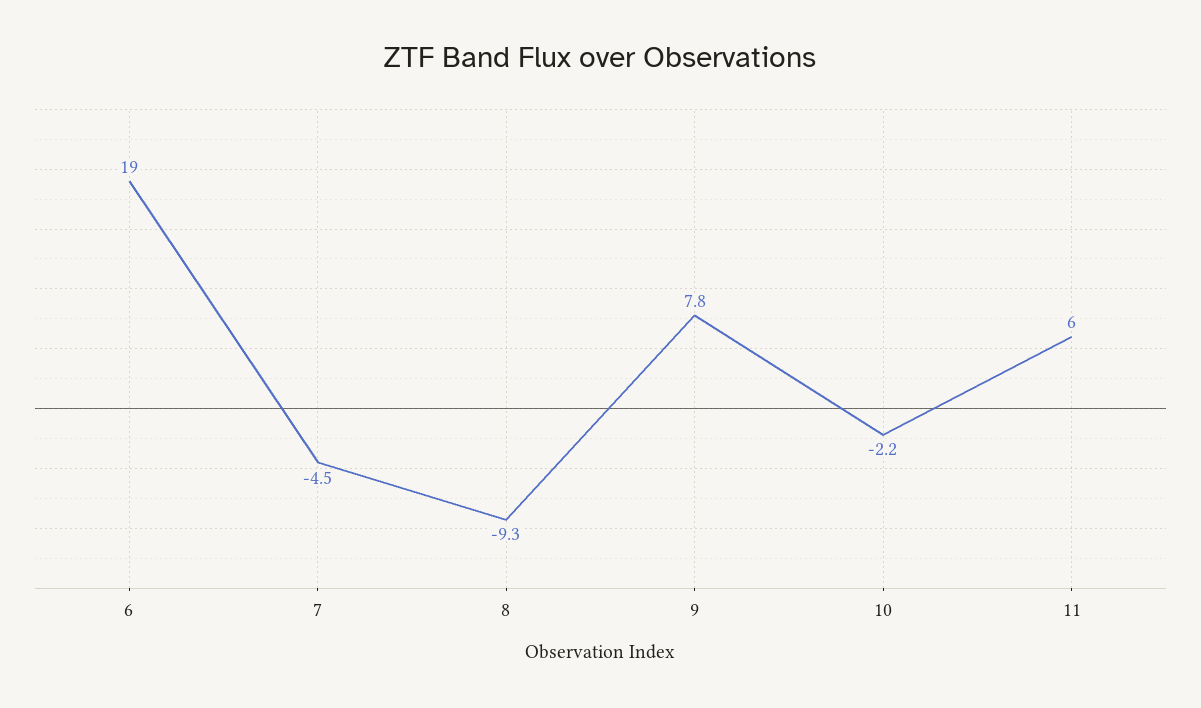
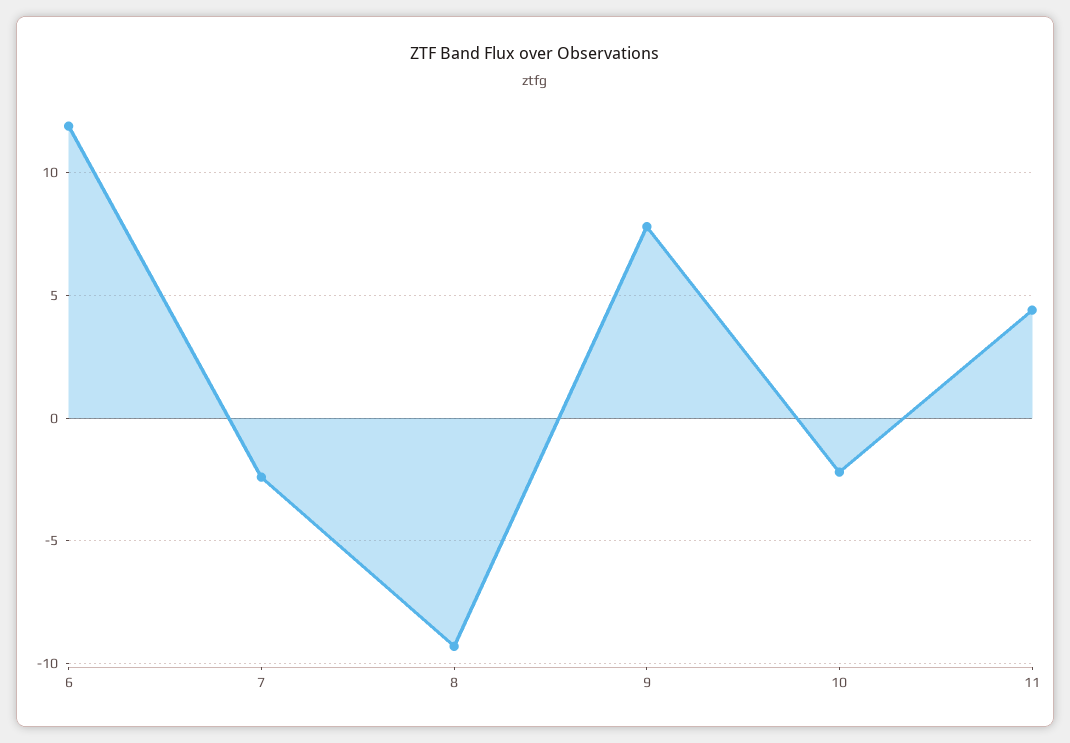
6: 19 -> 12
7: -4.5 -> -2.5
11: 6 -> 4.5

